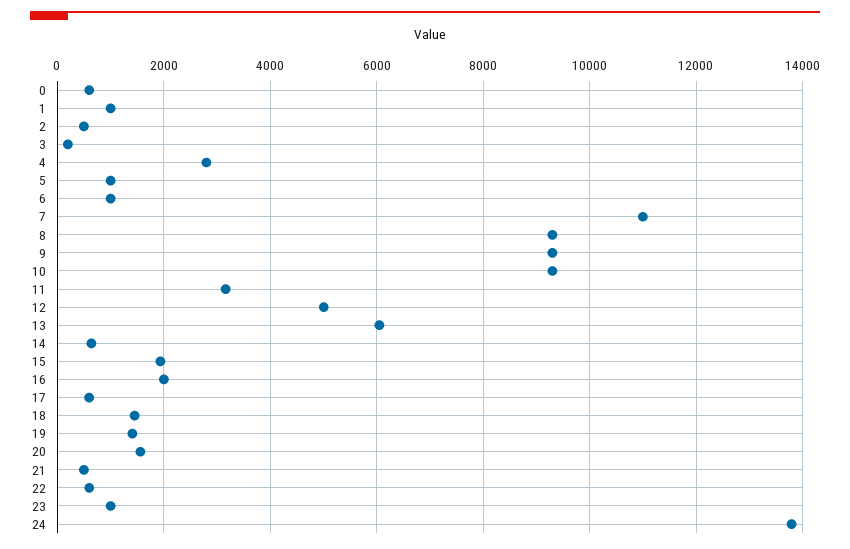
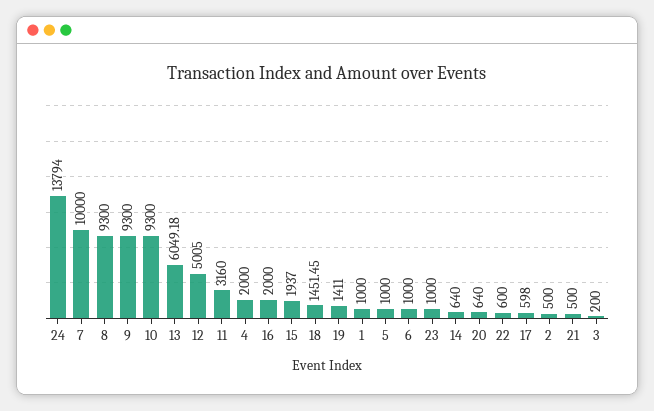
0: 600 -> none
4: 2800 -> 2000
7: 11000 -> 10000
20: 1600 -> 640

